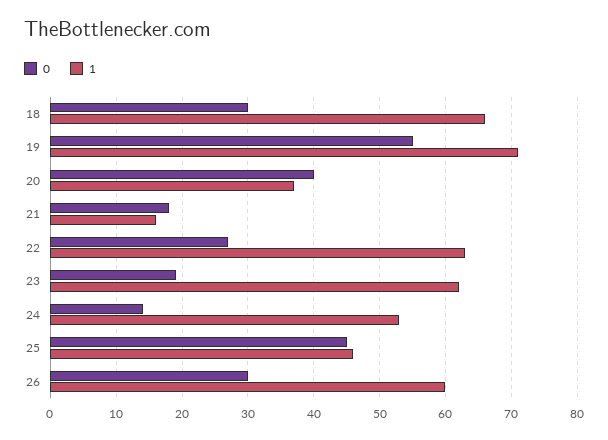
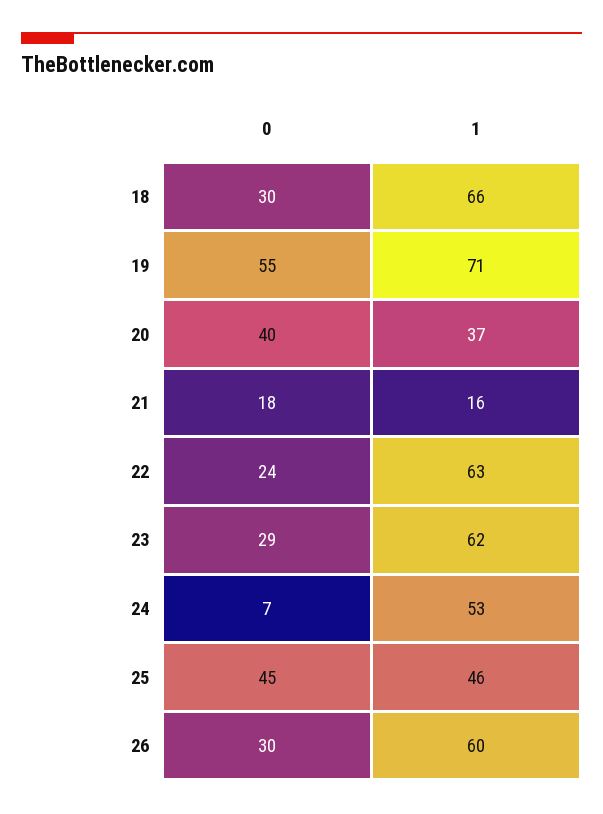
0, 22: 27 -> 24
0, 23: 19 -> 29
0, 24: 14 -> 7

